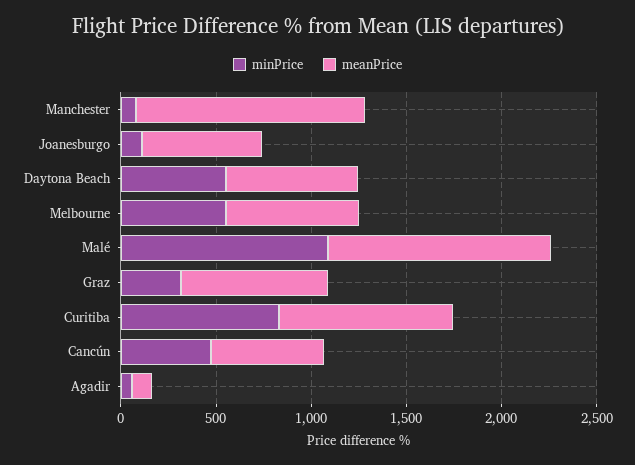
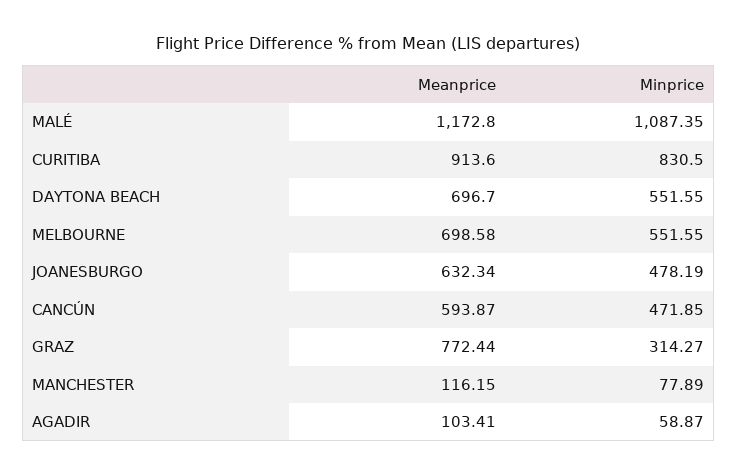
meanPrice, Manchester: 1200 -> 116.15
minPrice, Joanesburgo: 100 -> 478.19

